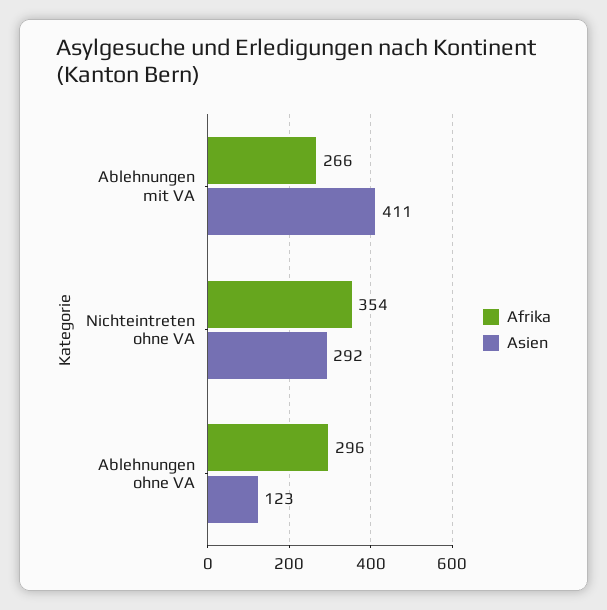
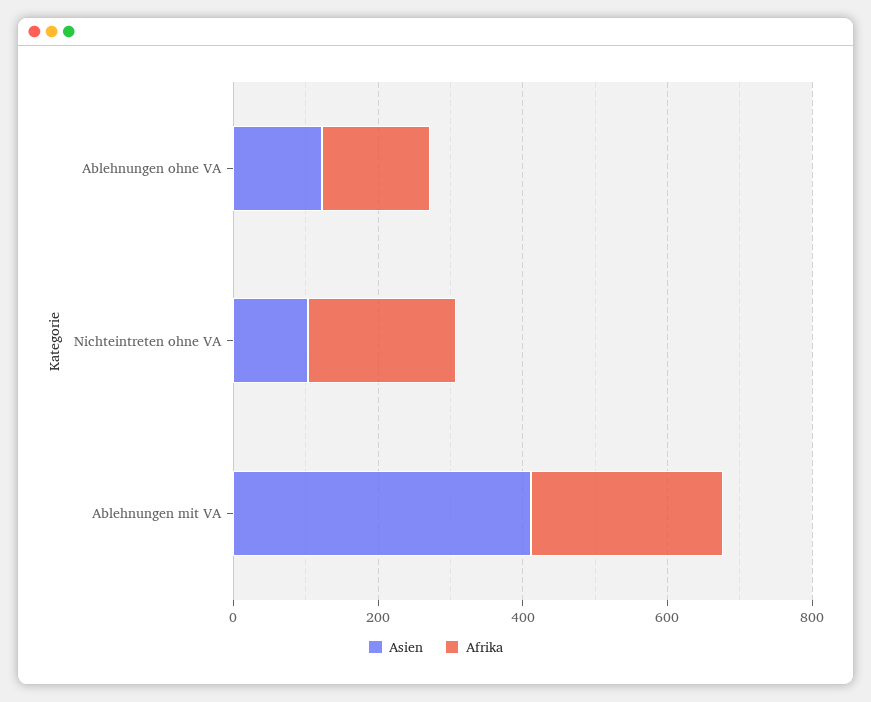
Afrika, Nichteintreten ohne VA: 354 -> 200
Asien, Nichteintreten ohne VA: 292 -> 100
Afrika, Ablehnungen ohne VA: 296 -> 150

